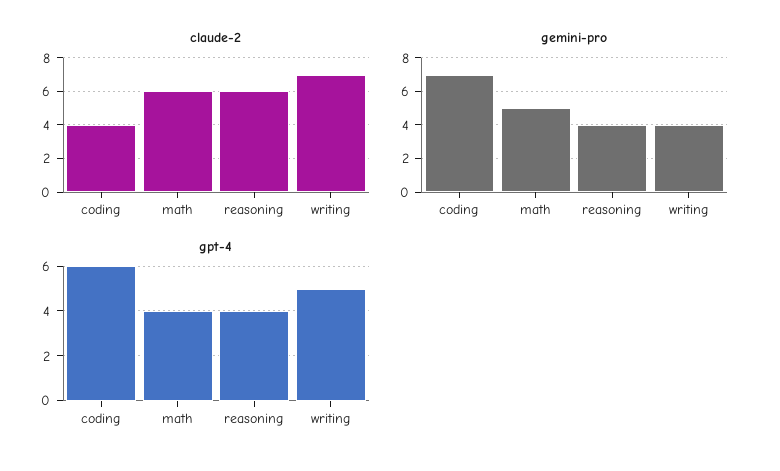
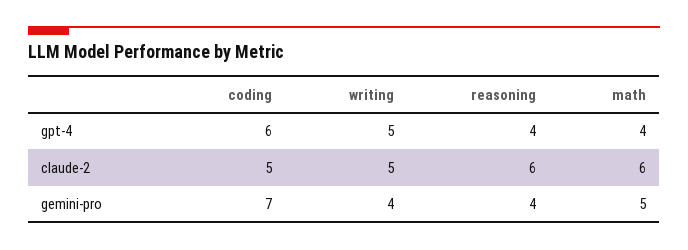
claude-2, coding: 4 -> 5
claude-2, writing: 7 -> 5

